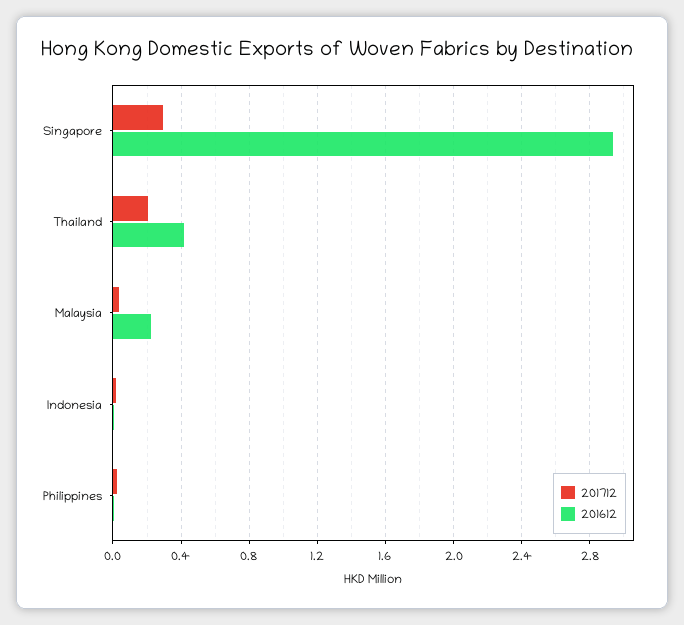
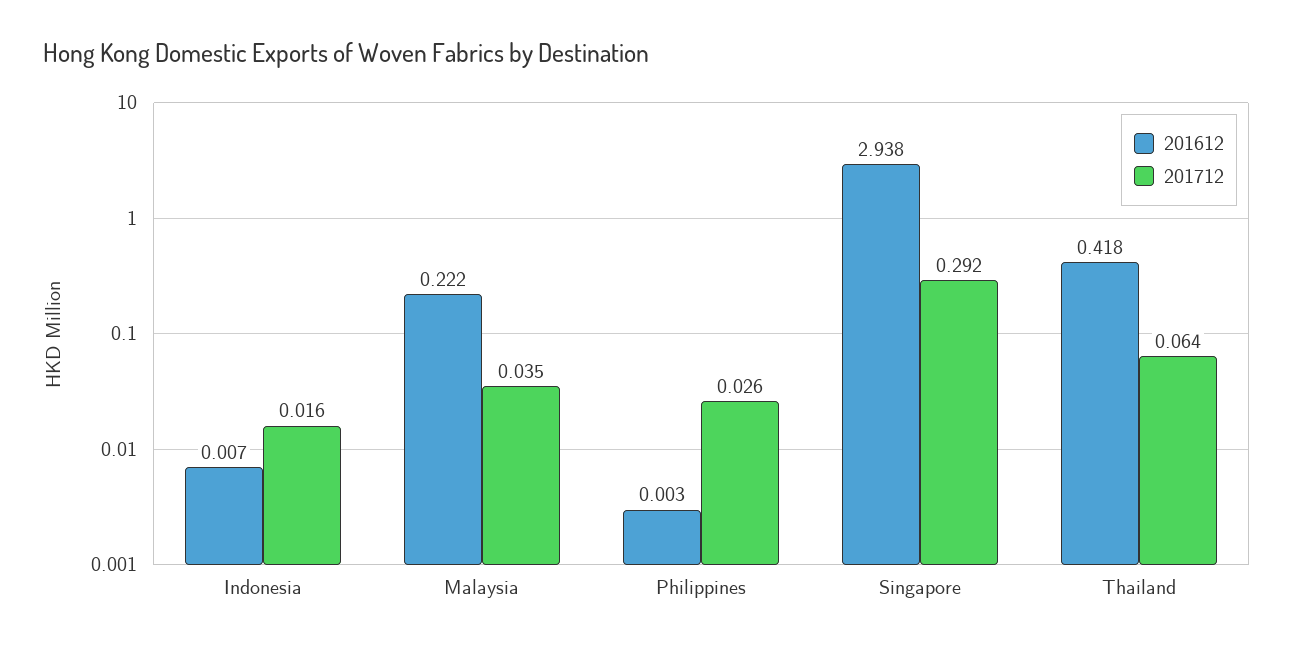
201712, Thailand: 0.2 -> 0.064

